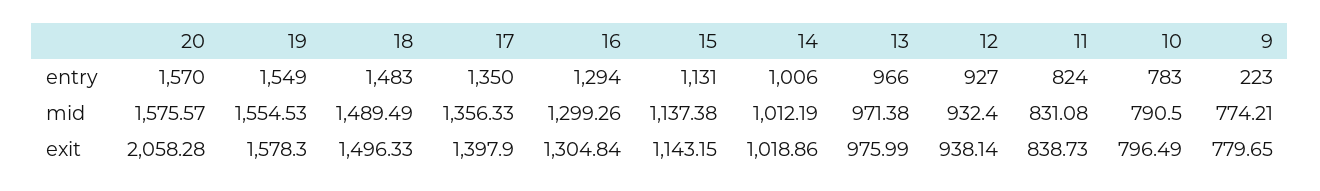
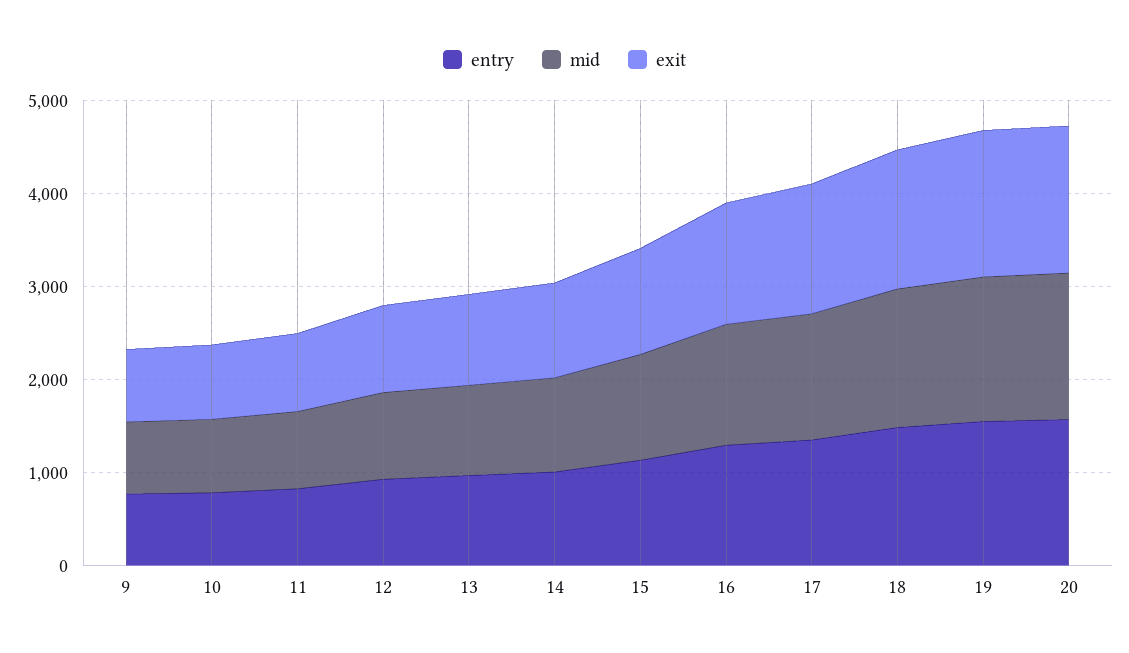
entry, 9: 223 -> 800
exit, 20: 2058.28 -> 1600

